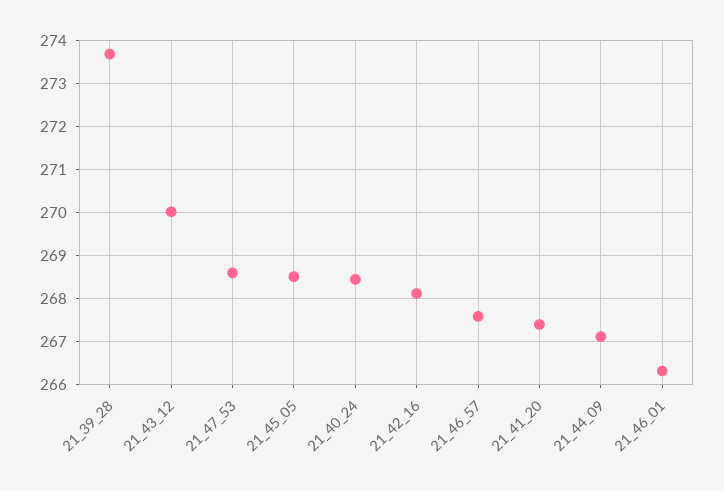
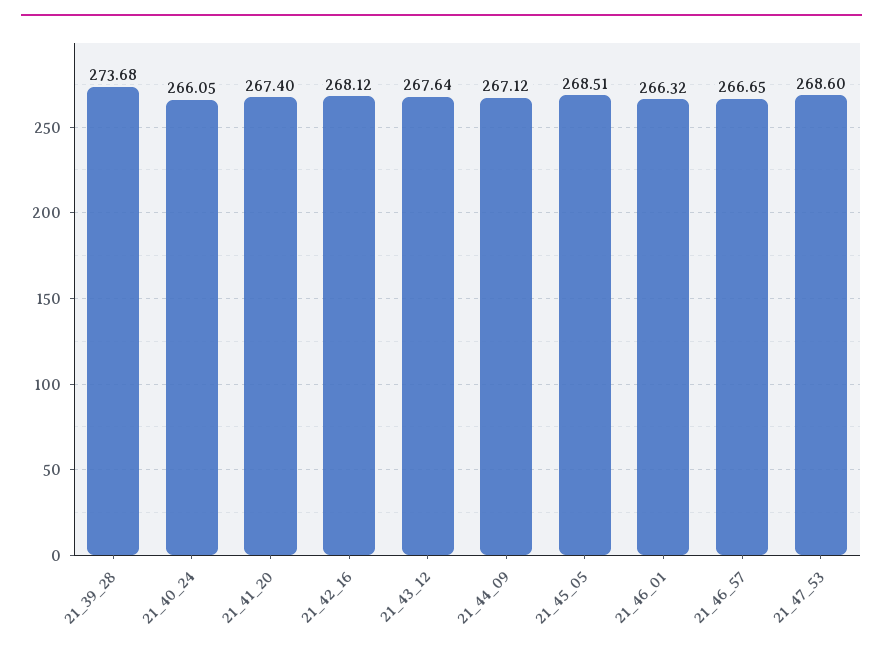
21_43_12: 270 -> 267.64
21_40_24: 268.4 -> 266.05
21_46_57: 267.6 -> 266.65

